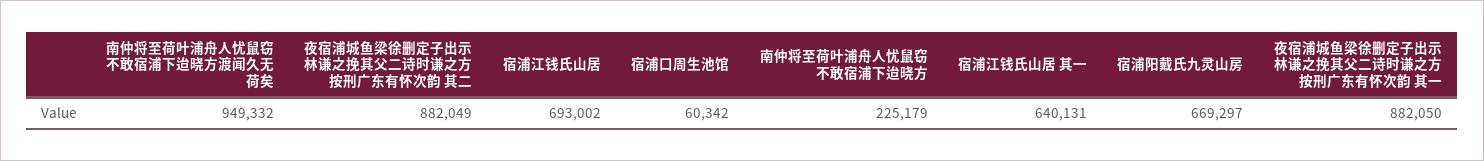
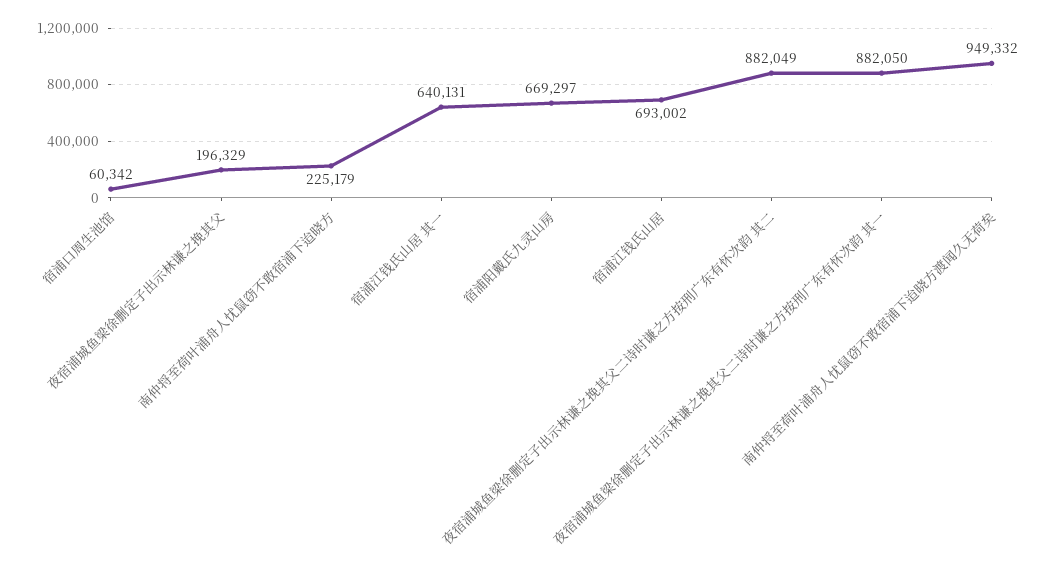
夜宿浦城鱼梁徐删定子出示林谦之挽其父: none -> 196329

